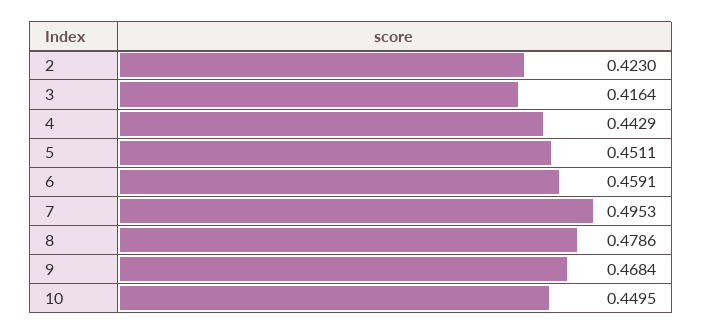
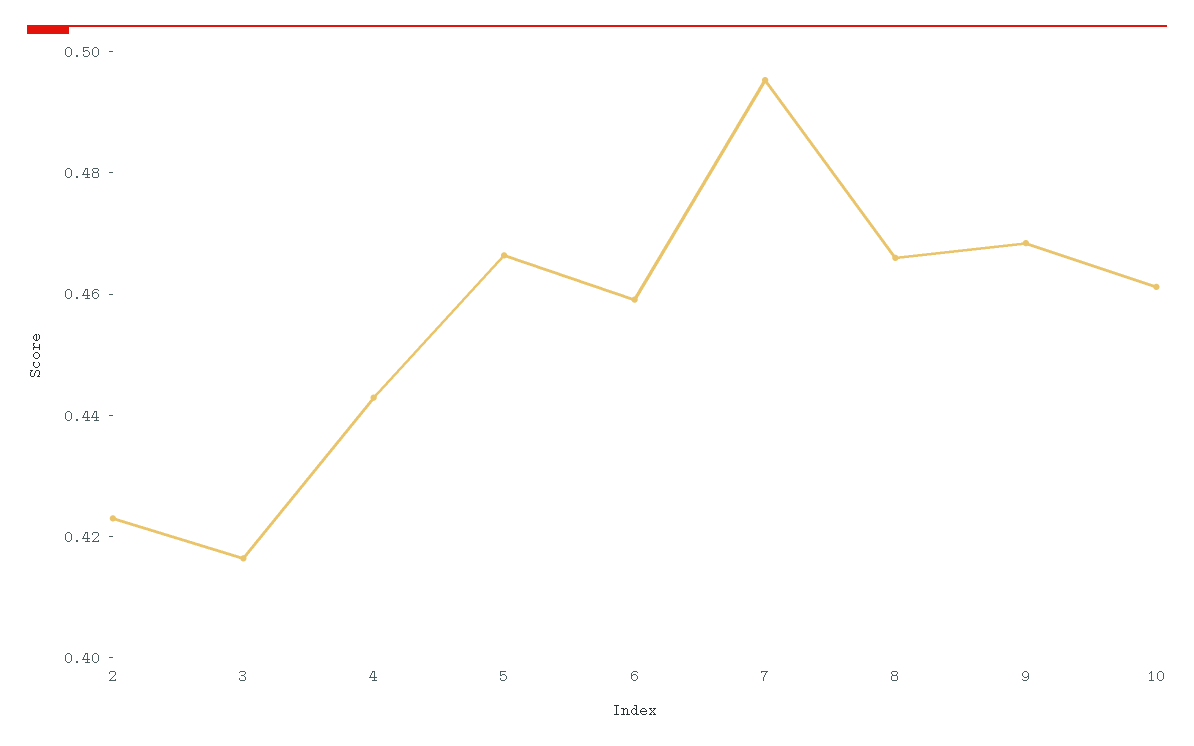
5: 0.4511 -> 0.465
8: 0.4786 -> 0.465
10: 0.4495 -> 0.46

